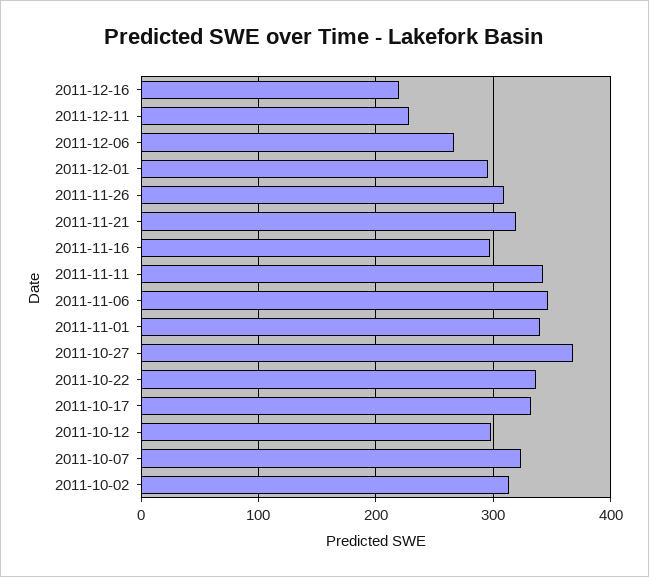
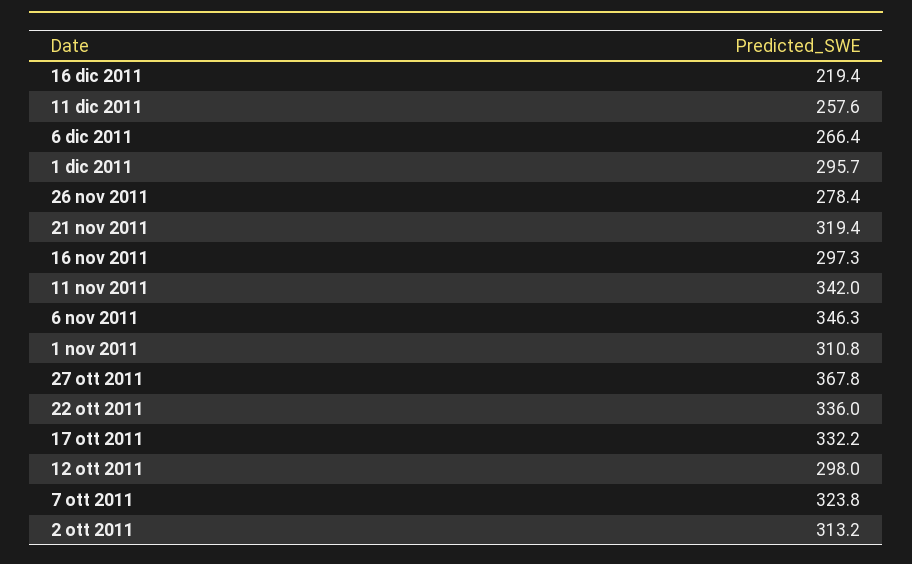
2011-12-11: 230 -> 257.6
2011-11-26: 310 -> 278.4
2011-11-01: 340 -> 310.8

